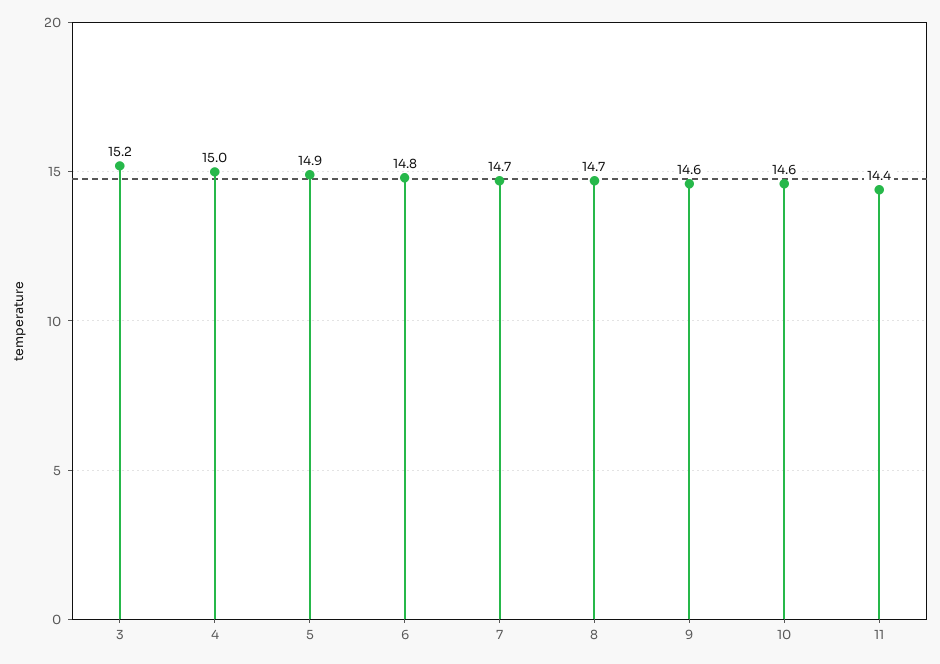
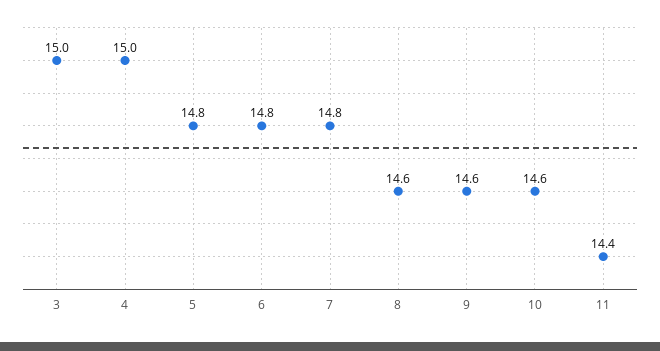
3: 15.2 -> 15
5: 14.9 -> 14.8
7: 14.7 -> 14.8
8: 14.7 -> 14.6

